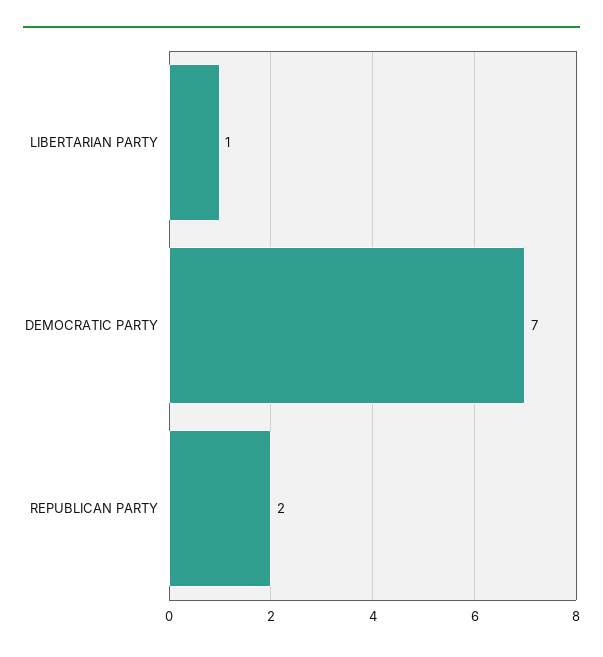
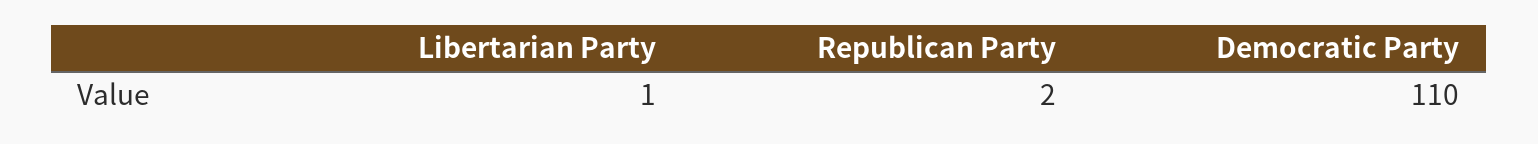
DEMOCRATIC PARTY: 7 -> 110

